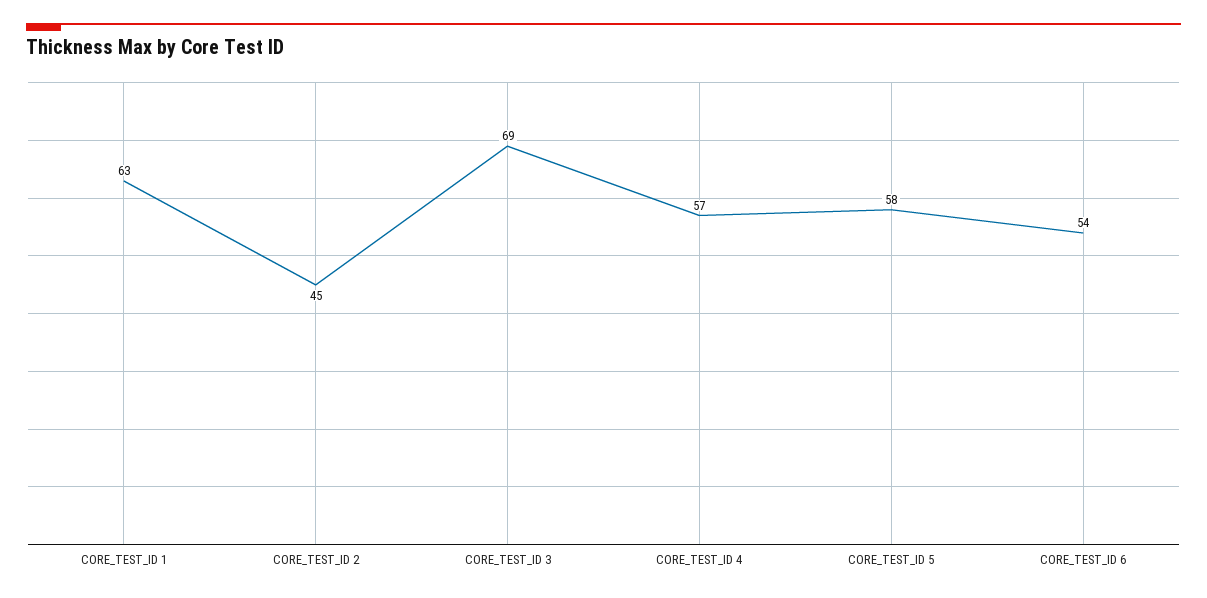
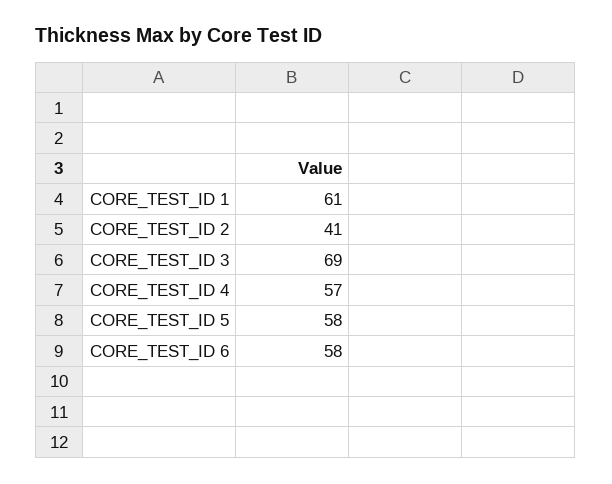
CORE_TEST_ID 1: 63 -> 61
CORE_TEST_ID 2: 45 -> 41
CORE_TEST_ID 6: 54 -> 58

